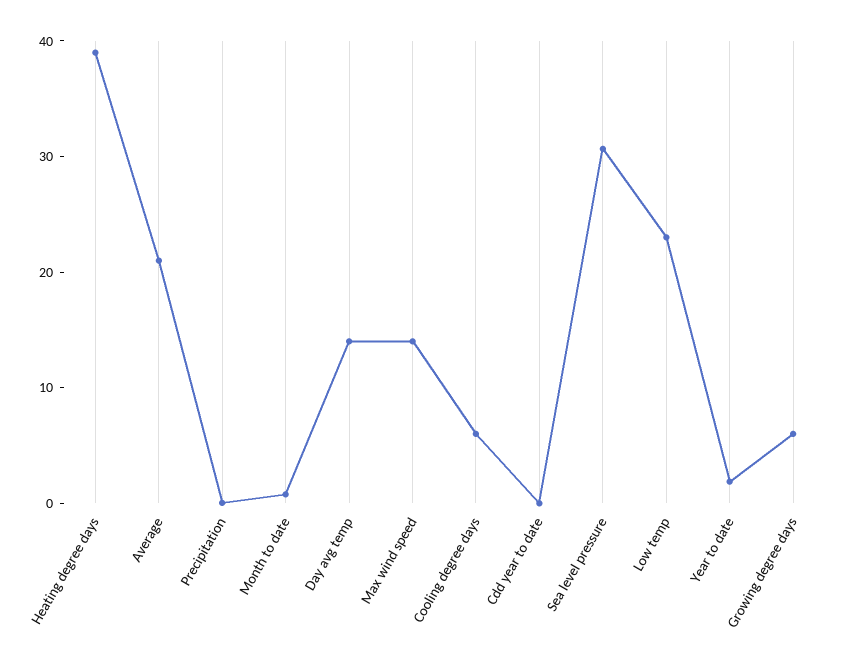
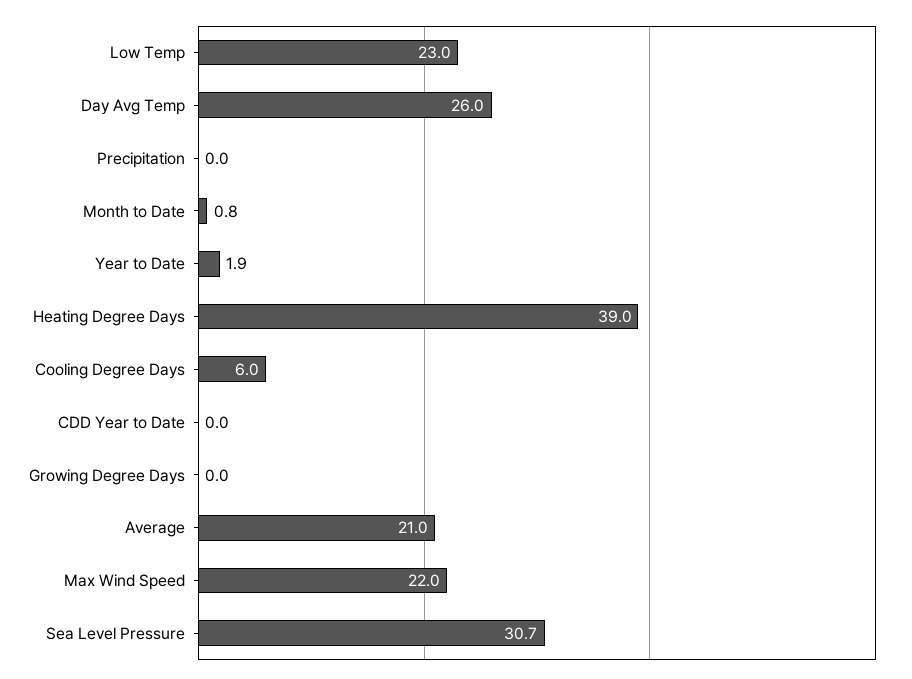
Day avg temp: 14 -> 26
Max wind speed: 14 -> 22
Growing degree days: 6 -> 0

